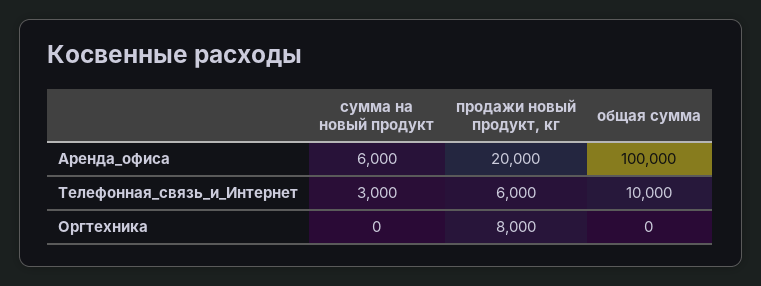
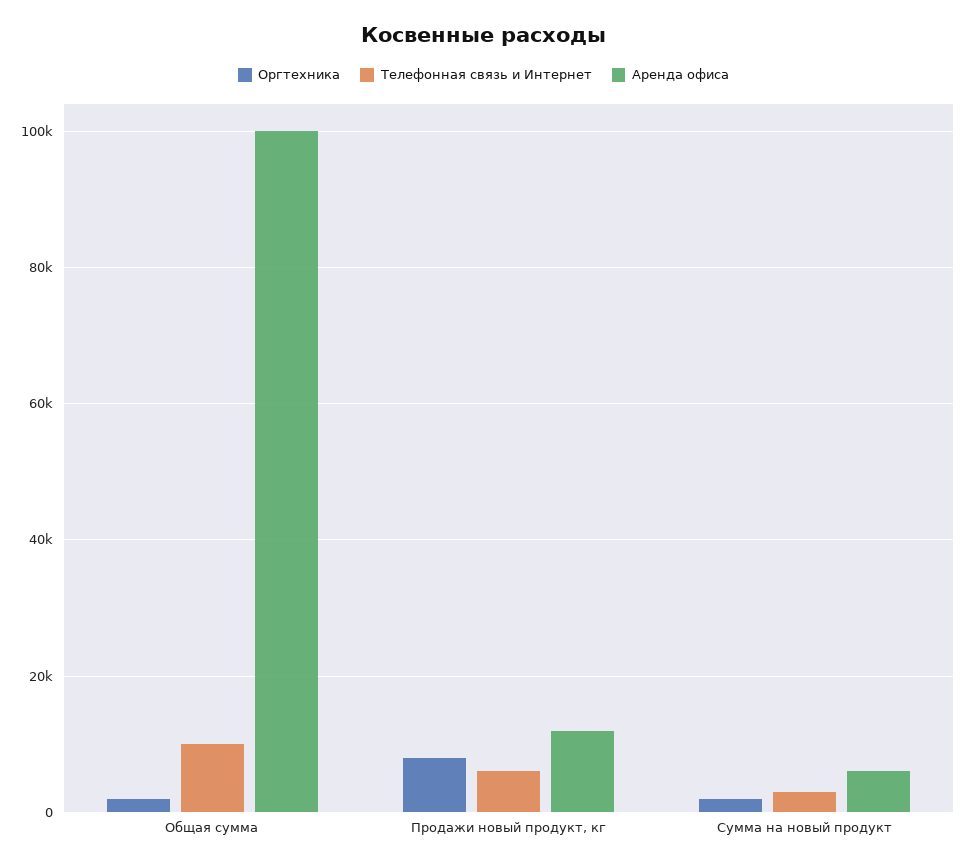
Аренда_офиса, продажи новый продукт, кг: 20000 -> 12000
Оргтехника, сумма на новый продукт: 0 -> 2000
Оргтехника, общая сумма: 0 -> 2000

